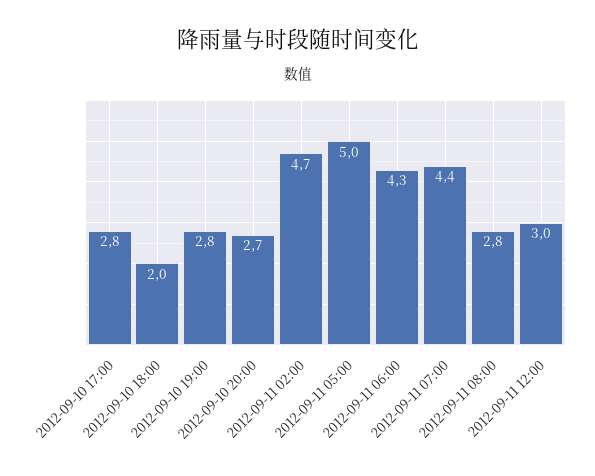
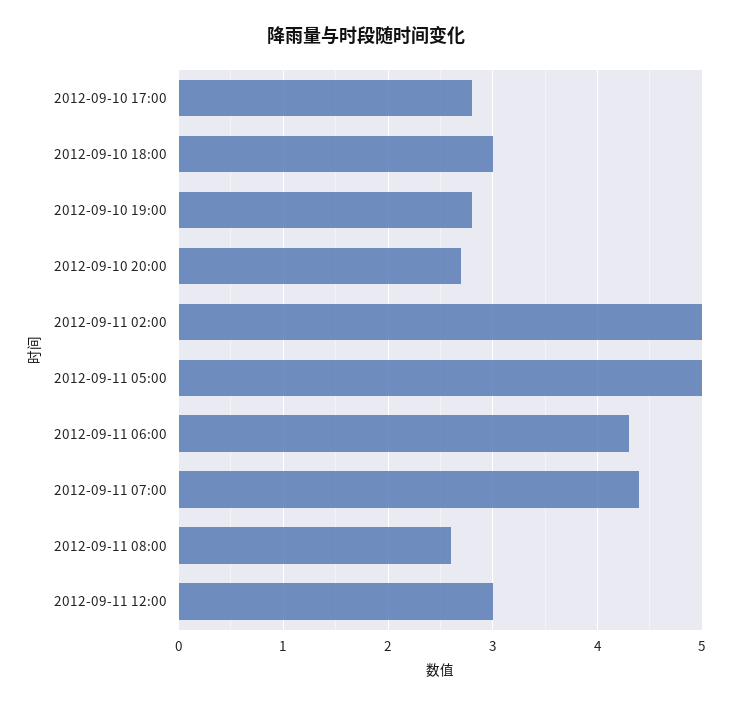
2012-09-10 18:00: 2 -> 3
2012-09-11 02:00: 4.7 -> 5
2012-09-11 08:00: 2.8 -> 2.6

